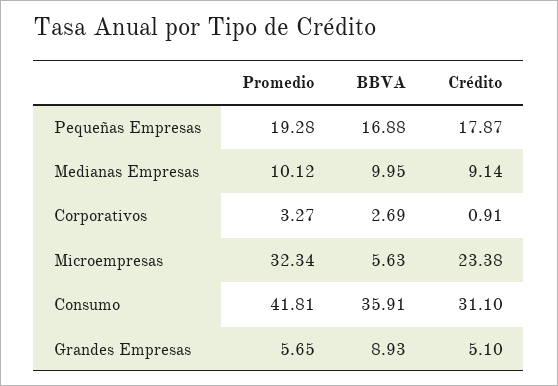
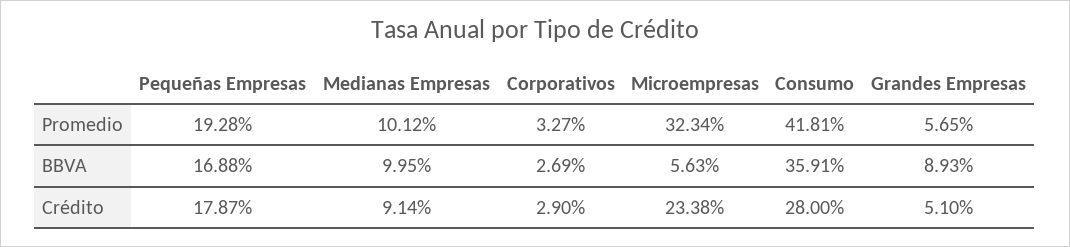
Crédito, Corporativos: 0.91 -> 2.9
Crédito, Consumo: 31.1 -> 28

